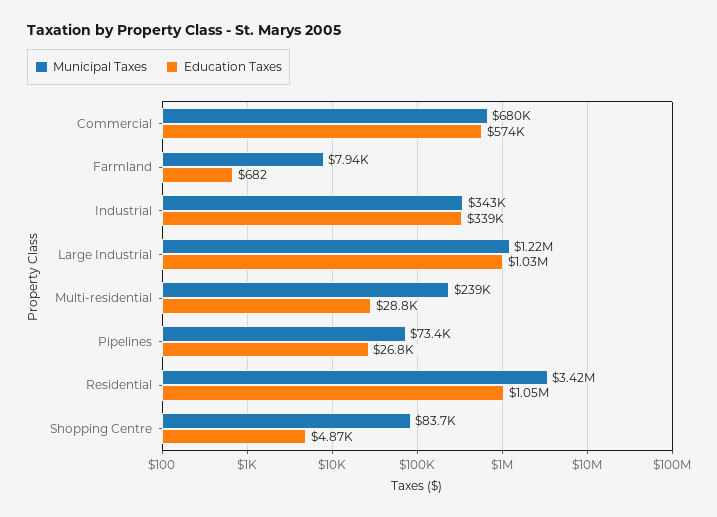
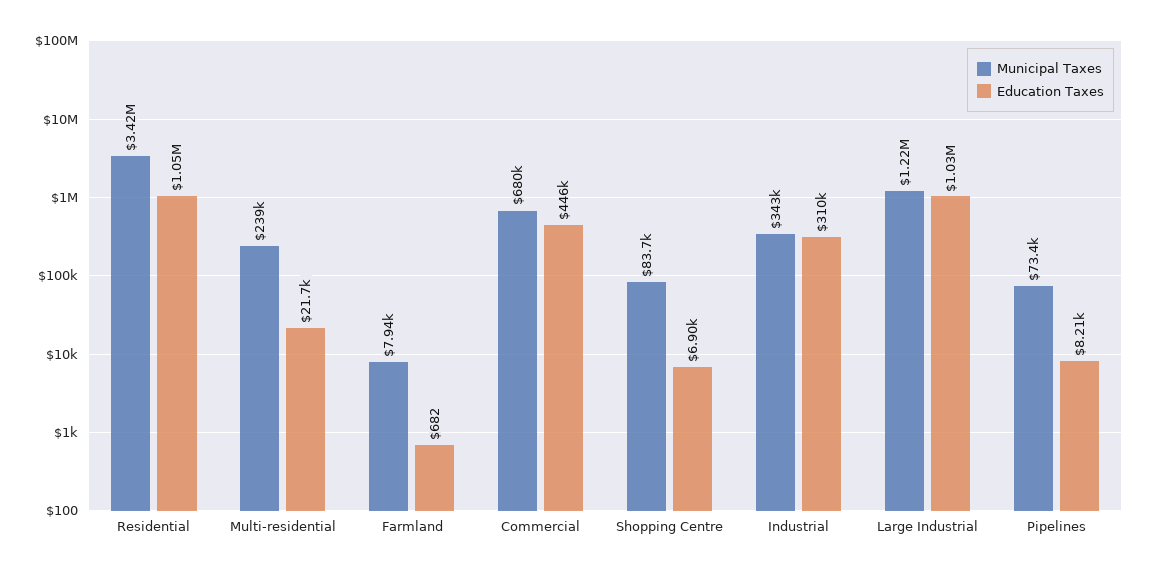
Education Taxes, Commercial: 574000 -> 446000
Education Taxes, Industrial: 339000 -> 310000
Education Taxes, Multi-residential: 28800 -> 21700
Education Taxes, Pipelines: 26800 -> 8210
Education Taxes, Shopping Centre: 4870 -> 6900

